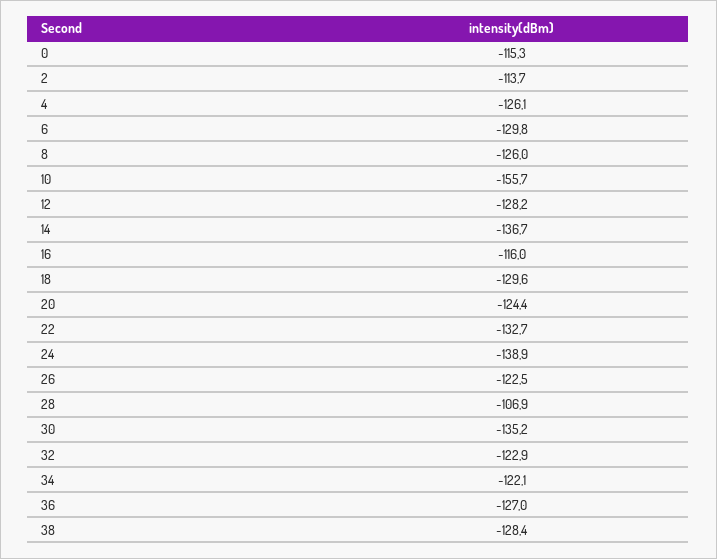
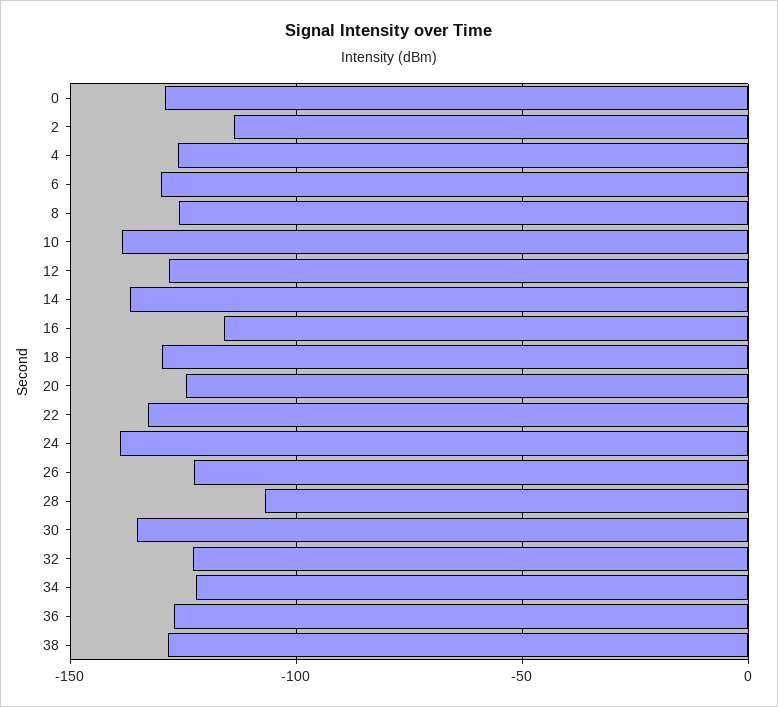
0: -115.3 -> -130
10: -155.7 -> -140

